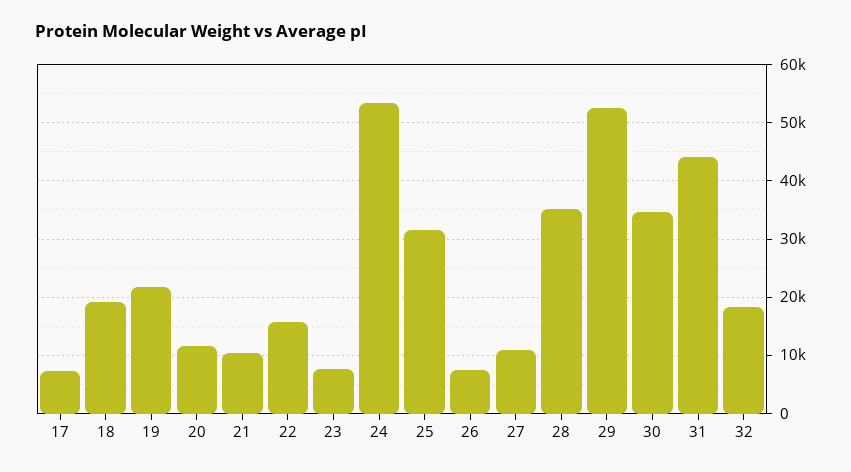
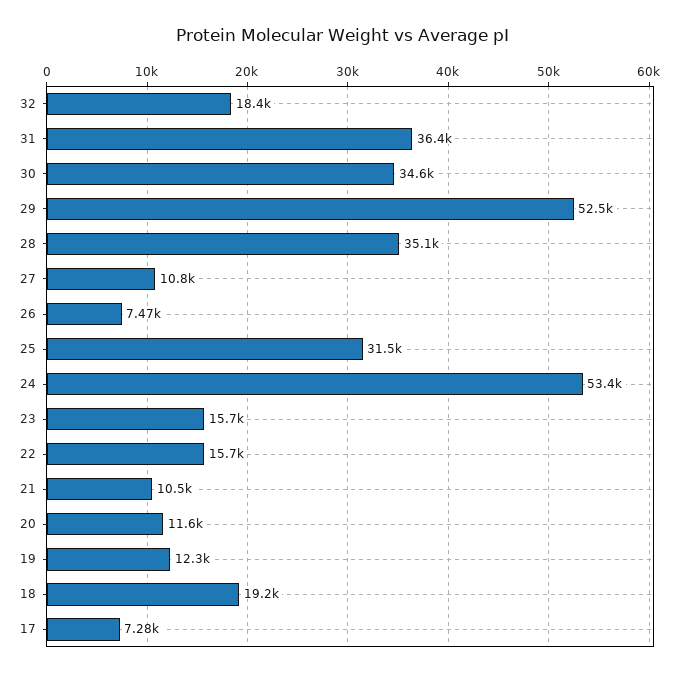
19: 22000 -> 12300
23: 8000 -> 15700
31: 44000 -> 36400

